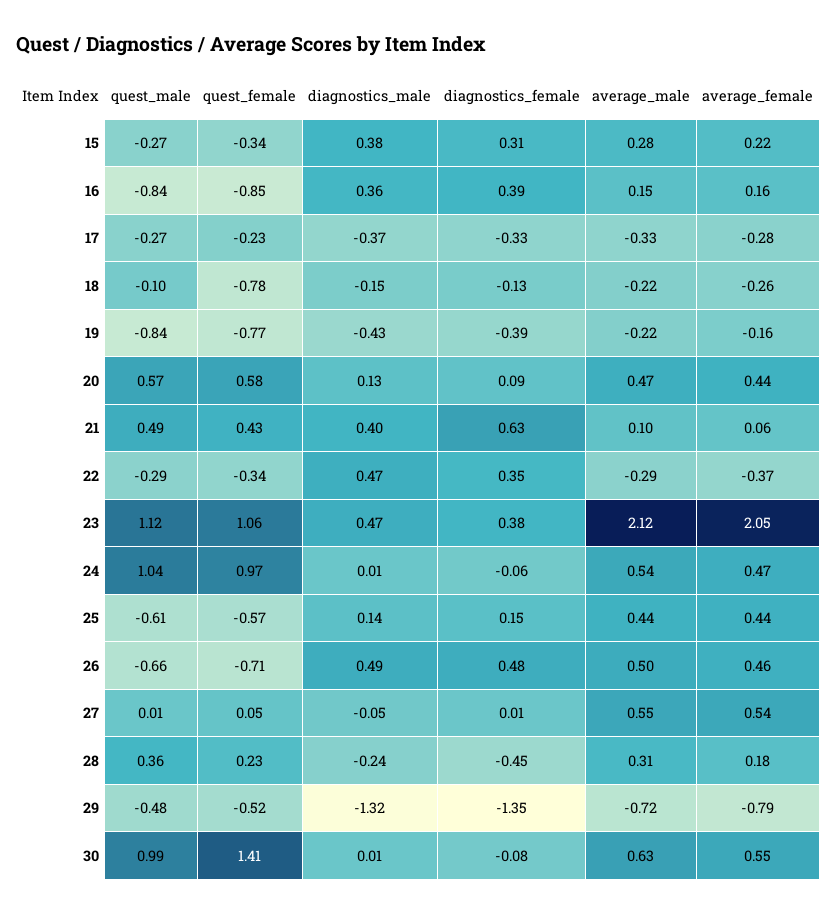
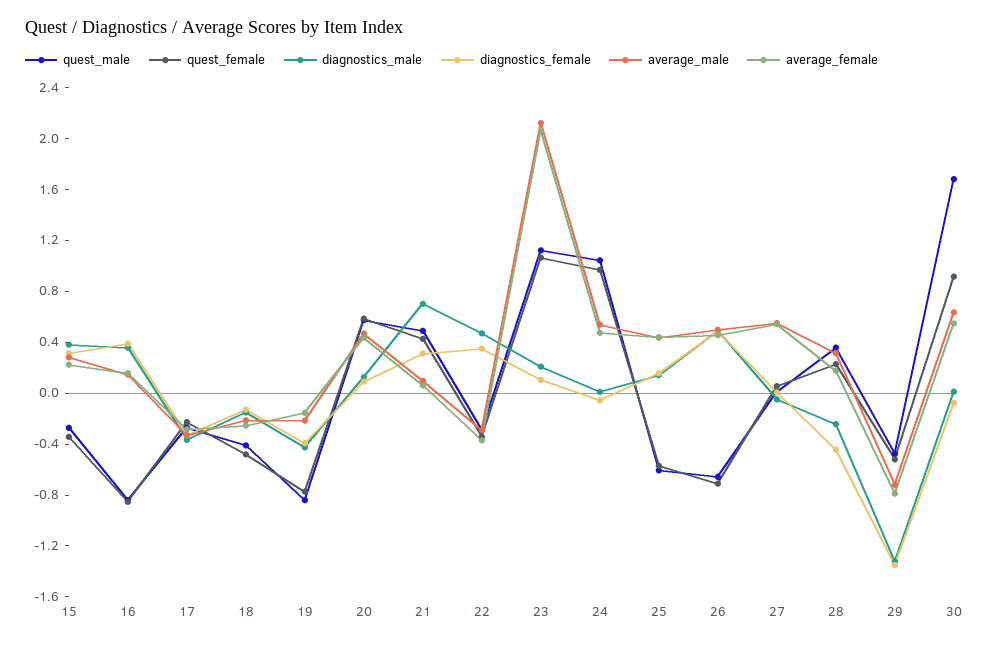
quest_male, 18: -0.1 -> -0.4
quest_female, 18: -0.78 -> -0.5
diagnostics_male, 21: 0.4 -> 0.7
diagnostics_female, 21: 0.63 -> 0.3
diagnostics_male, 23: 0.47 -> 0.2
diagnostics_female, 23: 0.38 -> 0.1
quest_male, 30: 0.99 -> 1.7
quest_female, 30: 1.41 -> 0.9

